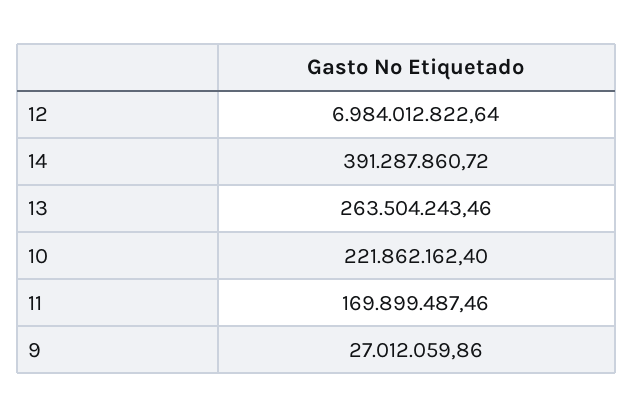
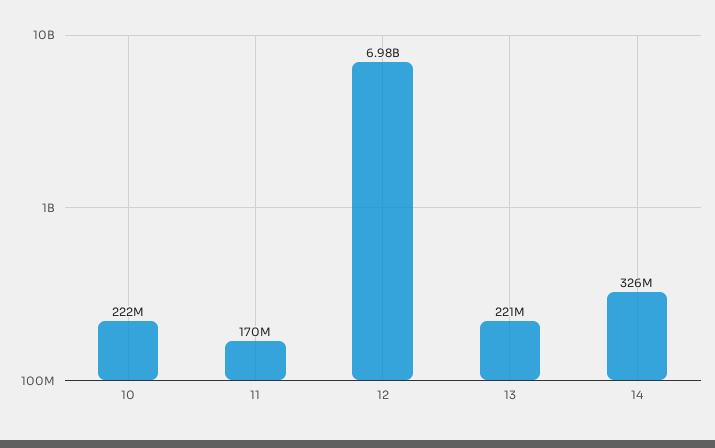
14: 391287860.72 -> 326000000
13: 263504243.46 -> 221000000
9: 27012059.86 -> none

